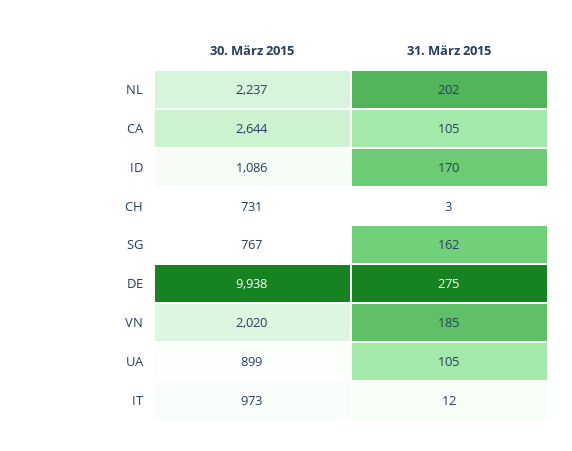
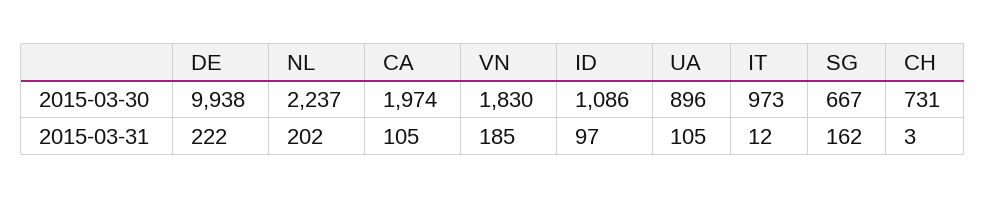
30. März 2015, CA: 2644 -> 1974
31. März 2015, ID: 170 -> 97
30. März 2015, SG: 767 -> 667
31. März 2015, DE: 275 -> 222
30. März 2015, VN: 2020 -> 1830
30. März 2015, UA: 899 -> 896

